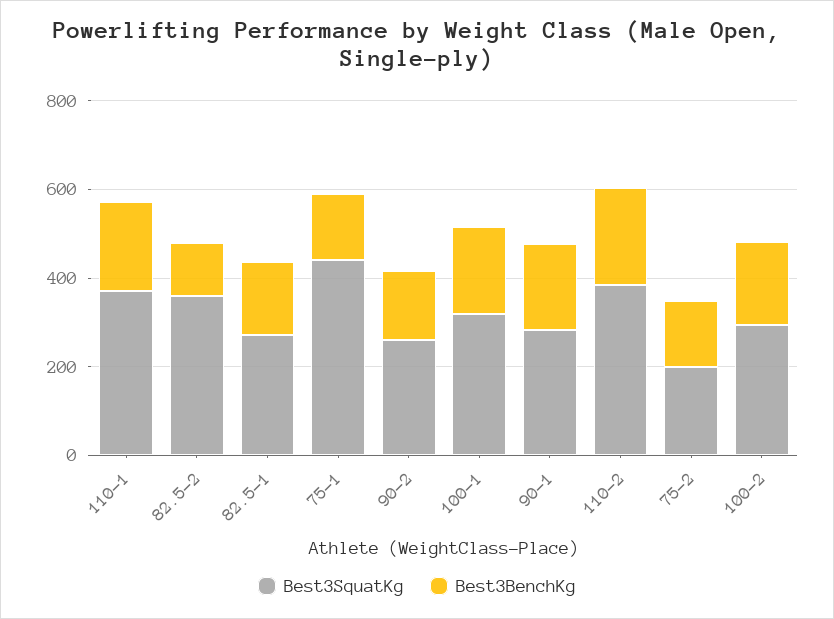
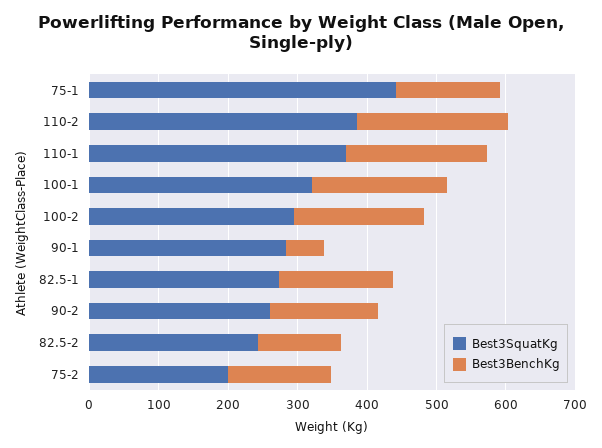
Best3SquatKg, 82.5-2: 350 -> 240
Best3BenchKg, 90-1: 200 -> 60

